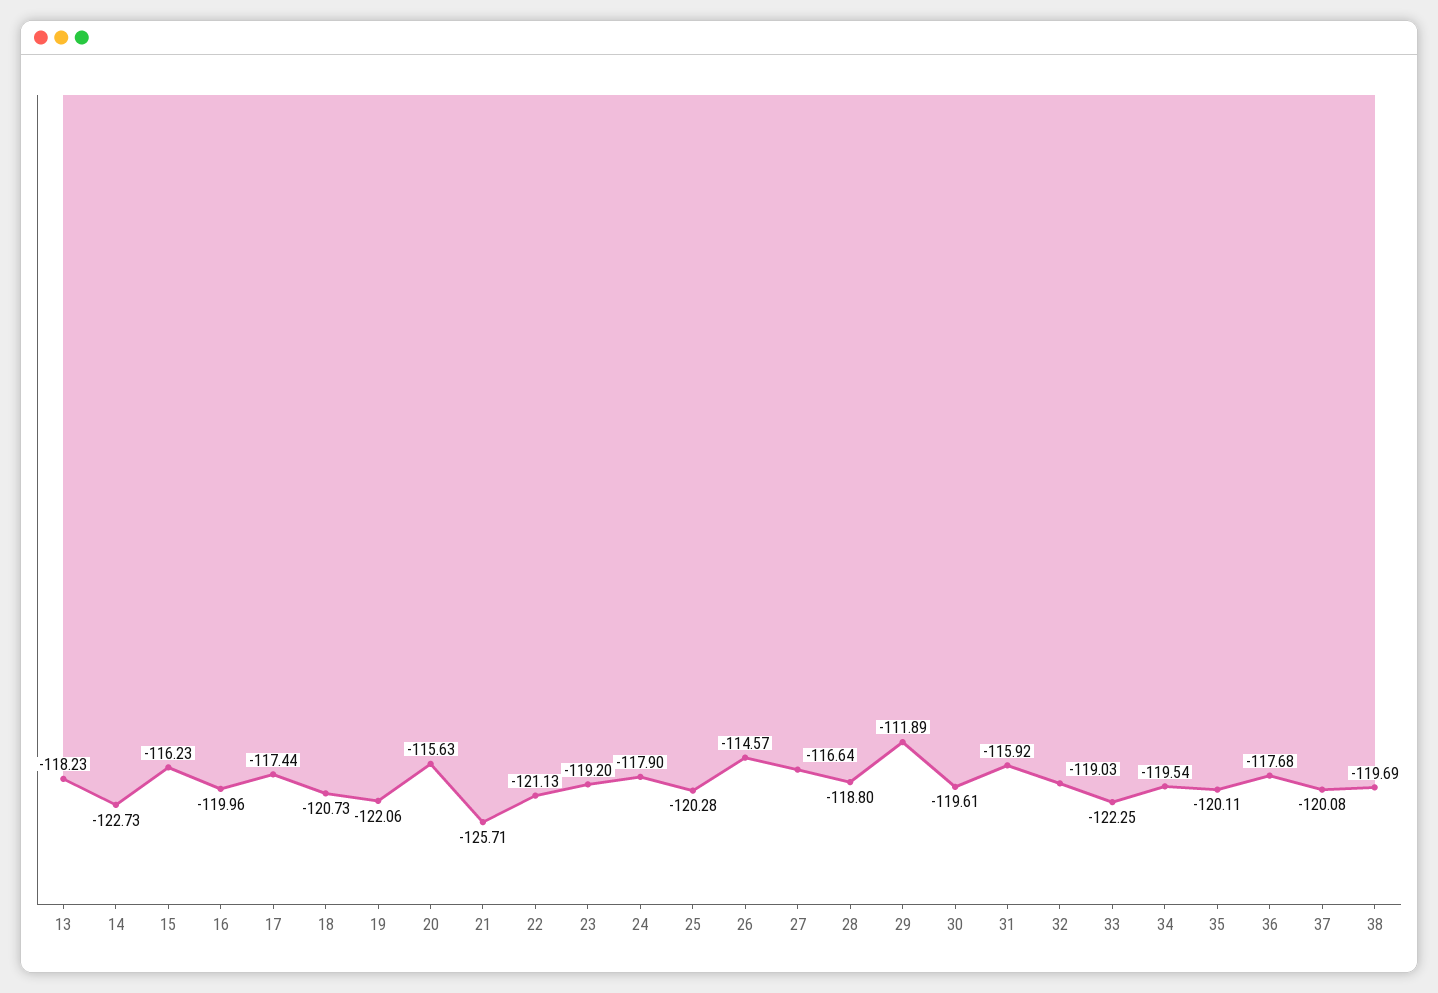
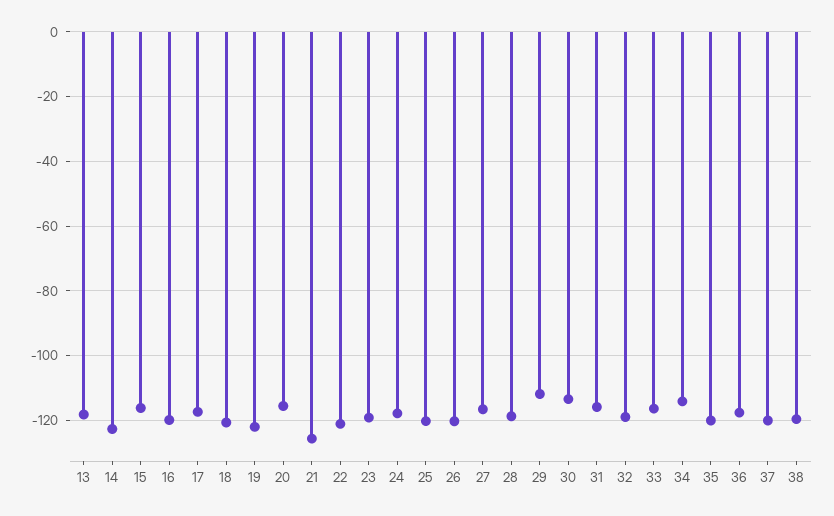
26: -114.57 -> -120
30: -119.61 -> -114
33: -122.25 -> -116
34: -119.54 -> -114

